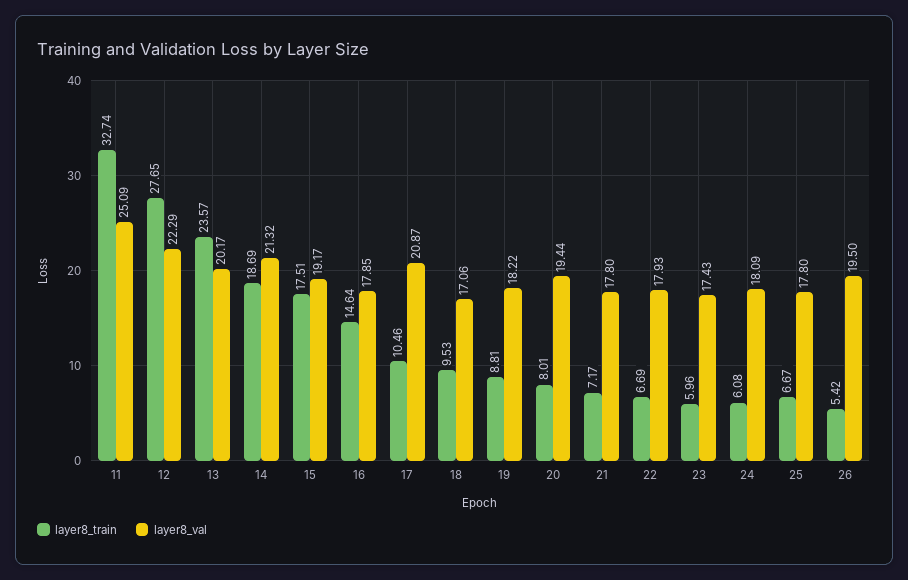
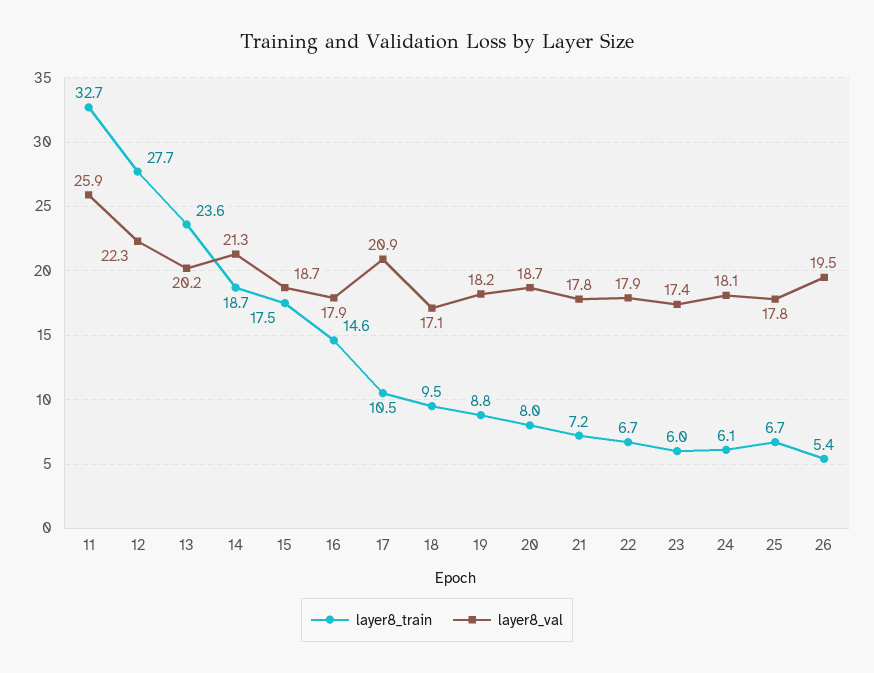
layer8_val, 11: 25.09 -> 25.9
layer8_val, 15: 19.17 -> 18.7
layer8_val, 20: 19.44 -> 18.7

